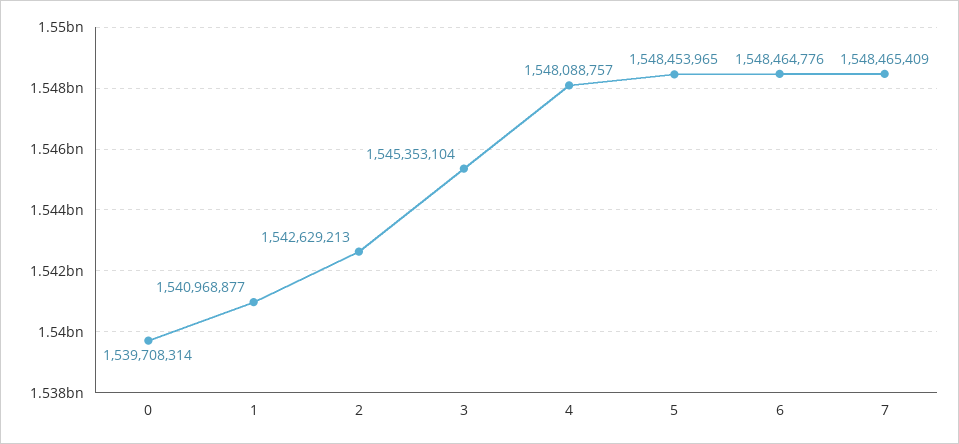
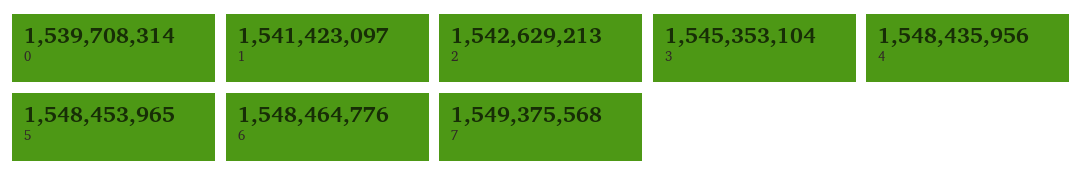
1: 1540968877 -> 1541423097
4: 1548088757 -> 1548435956
7: 1548465409 -> 1549375568

